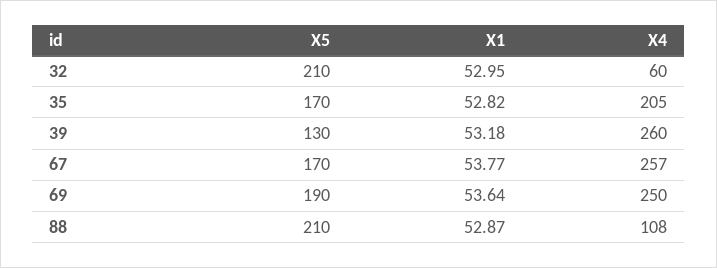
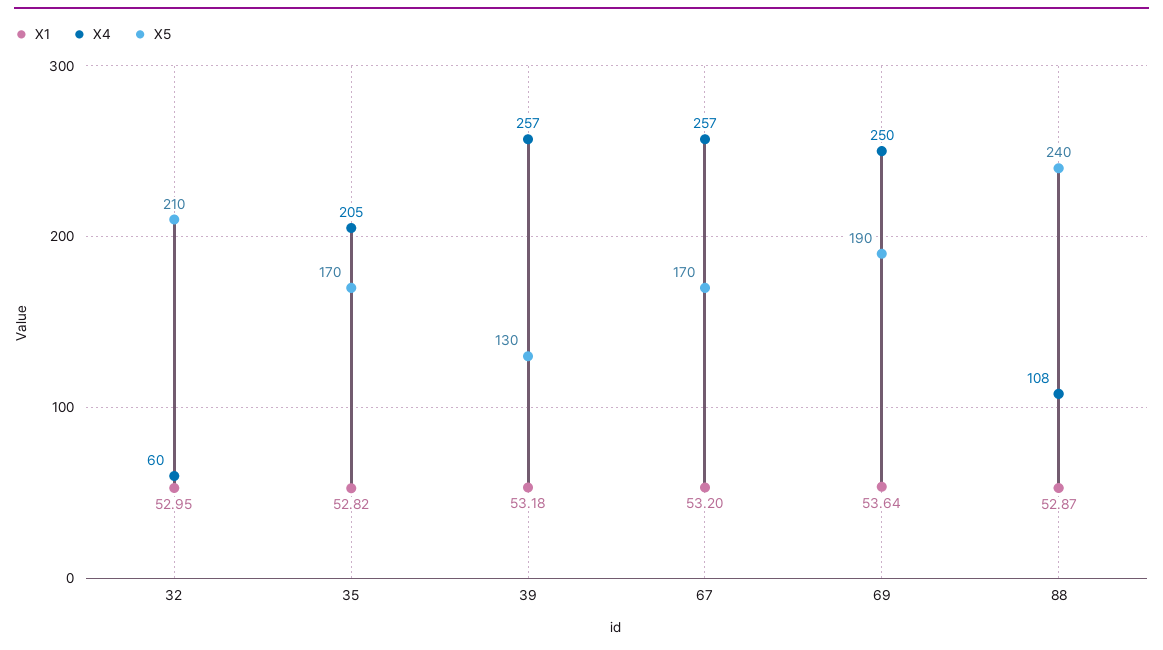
X4, 39: 260 -> 257
X1, 67: 53.77 -> 53.2
X5, 88: 210 -> 240

